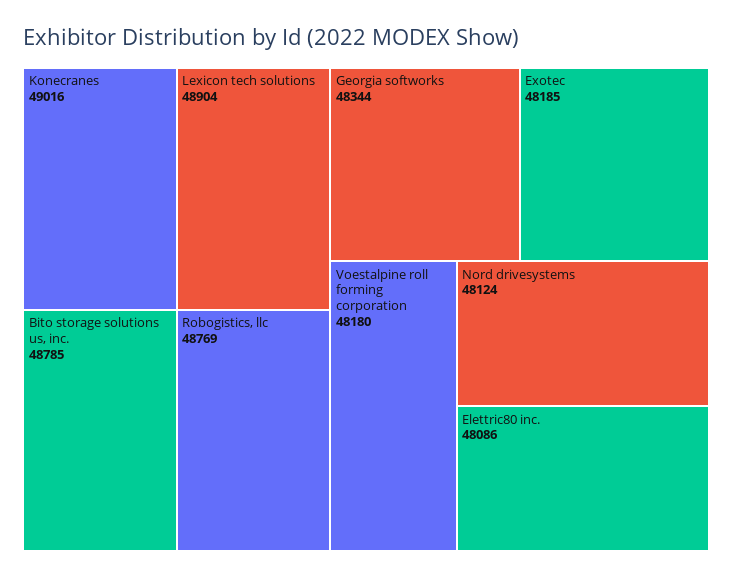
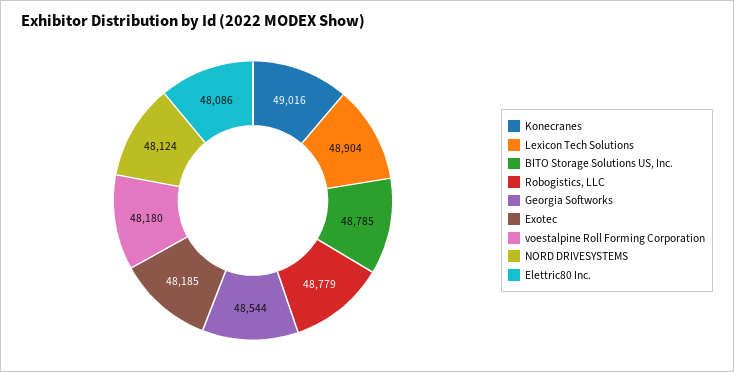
Robogistics, llc: 48769 -> 48779
Georgia softworks: 48344 -> 48544

